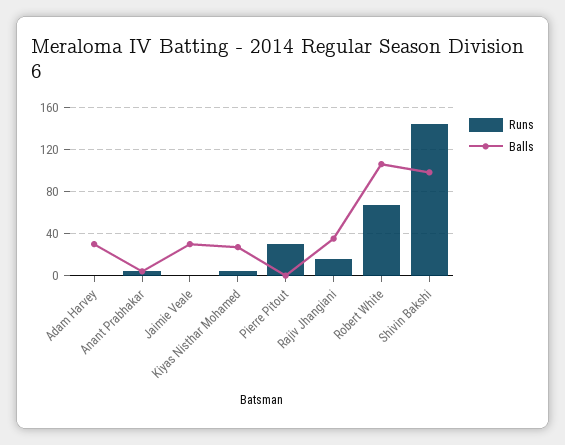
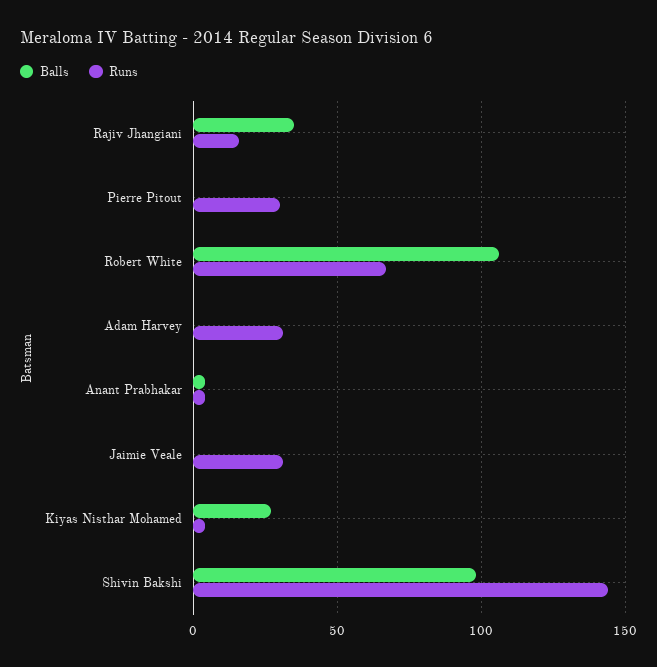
Runs, Adam Harvey: 0 -> 30
Balls, Adam Harvey: 30 -> 0
Runs, Jaimie Veale: 0 -> 30
Balls, Jaimie Veale: 30 -> 0

